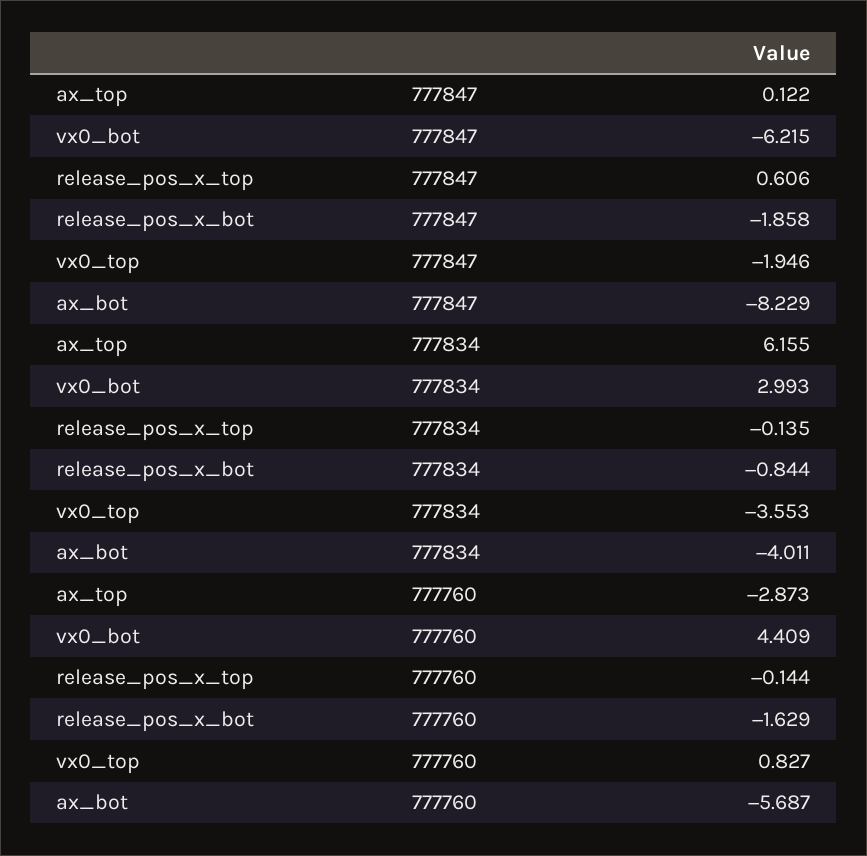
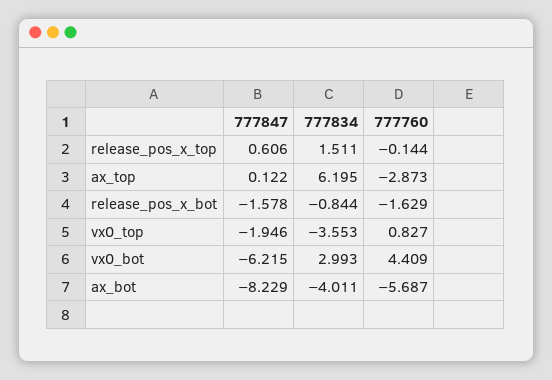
release_pos_x_bot, 777847: -1.858 -> -1.578
ax_top, 777834: 6.155 -> 6.195
release_pos_x_top, 777834: -0.135 -> 1.511

